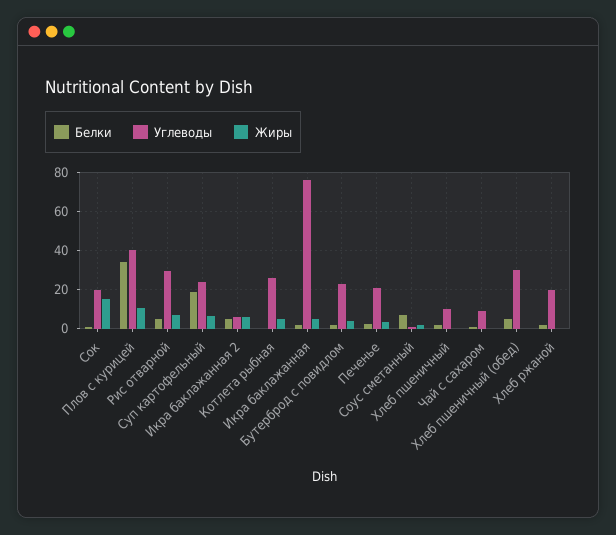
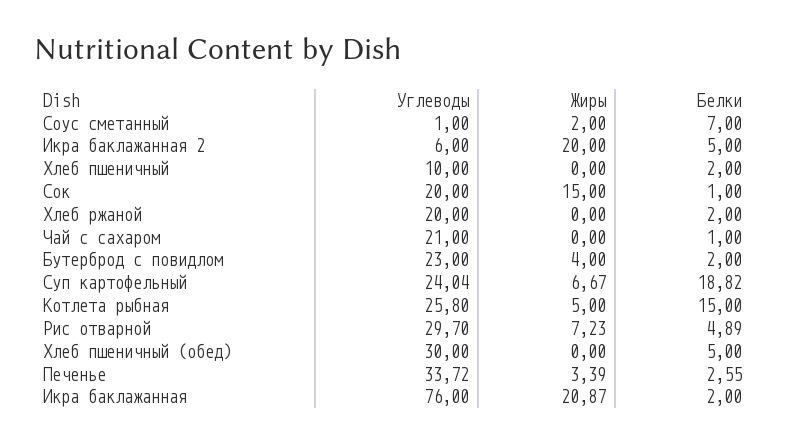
Белки, Плов с курицей: 35 -> none
Углеводы, Плов с курицей: 40 -> none
Жиры, Плов с курицей: 10 -> none
Жиры, Икра баклажанная 2: 5 -> 20
Белки, Котлета рыбная: 0 -> 15
Жиры, Икра баклажанная: 5 -> 20.87
Углеводы, Печенье: 20 -> 33.72
Углеводы, Чай с сахаром: 10 -> 21

